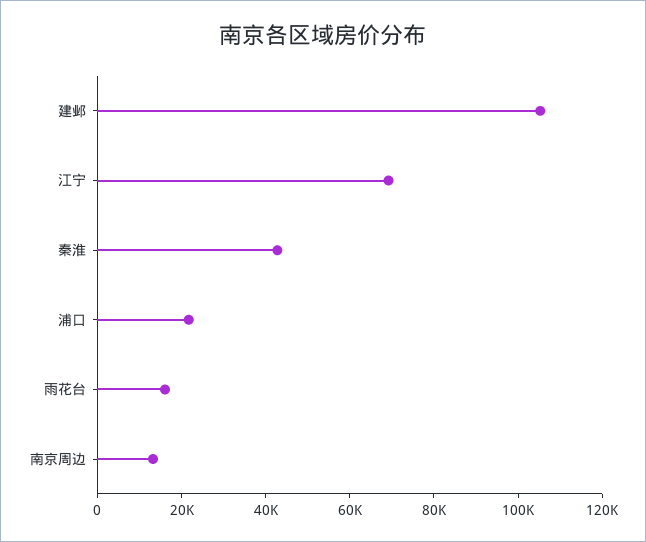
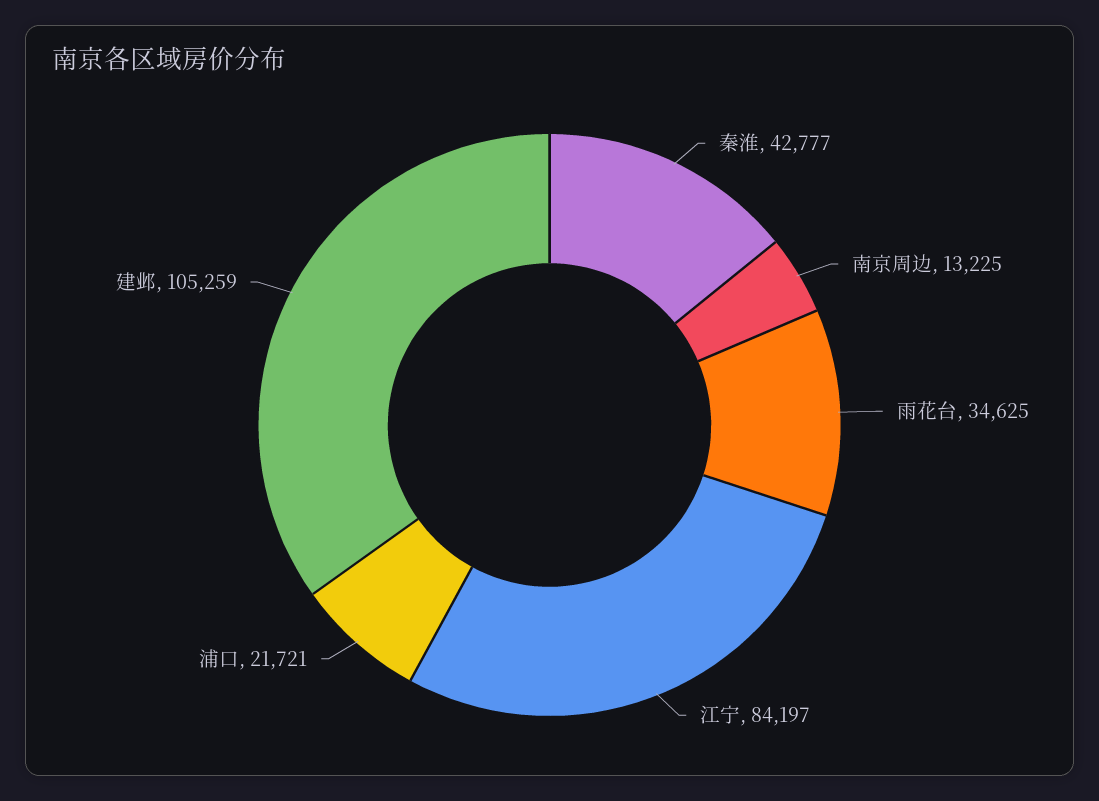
江宁: 70000 -> 84197
雨花台: 15000 -> 34625

